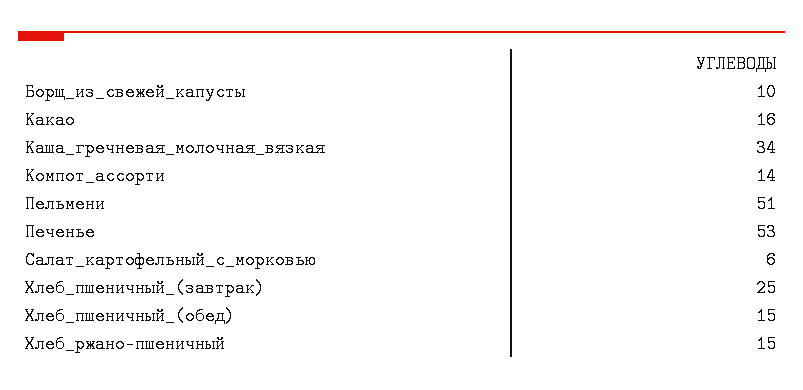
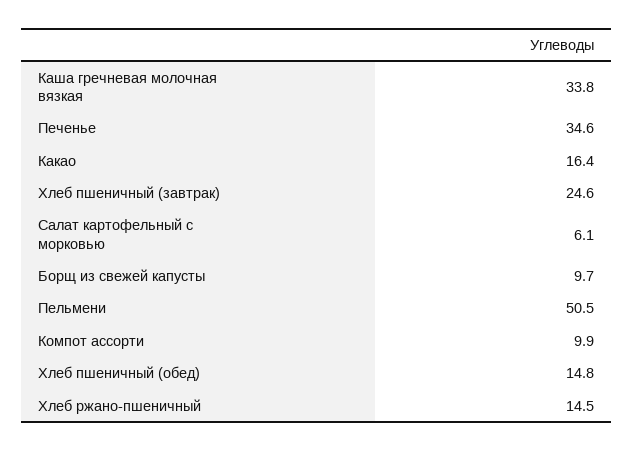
Компот_ассорти: 14 -> 9.9
Печенье: 53 -> 34.6

